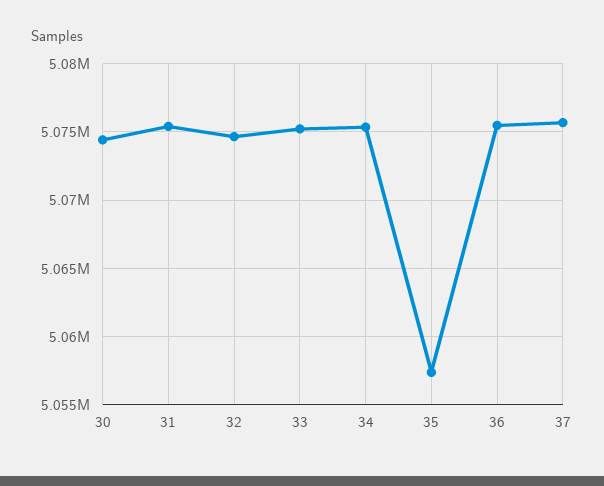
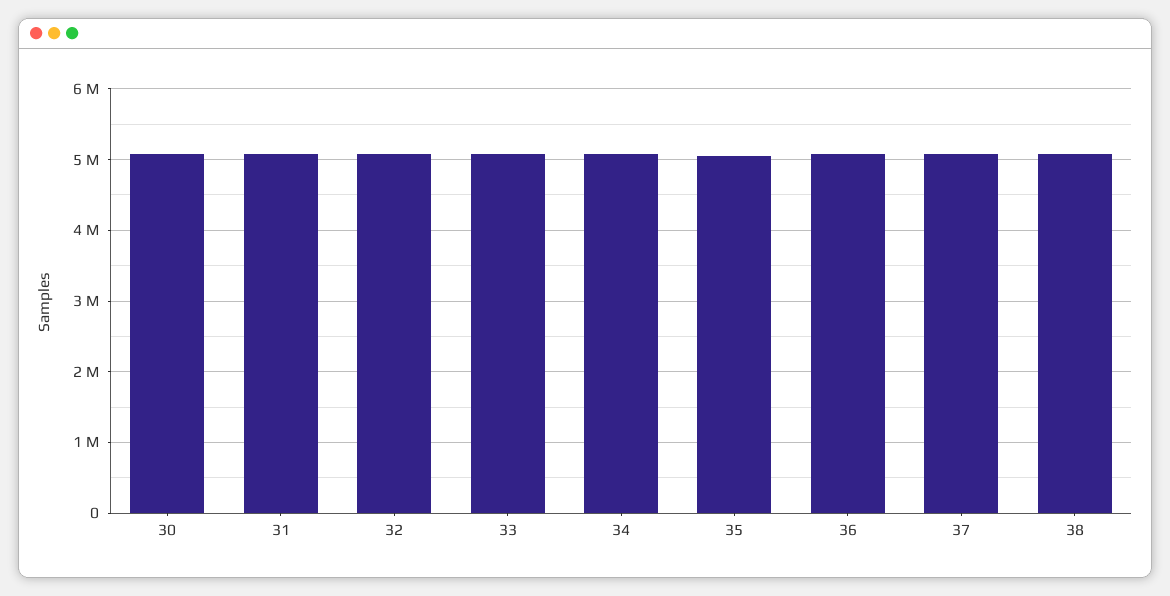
38: none -> 5100000

